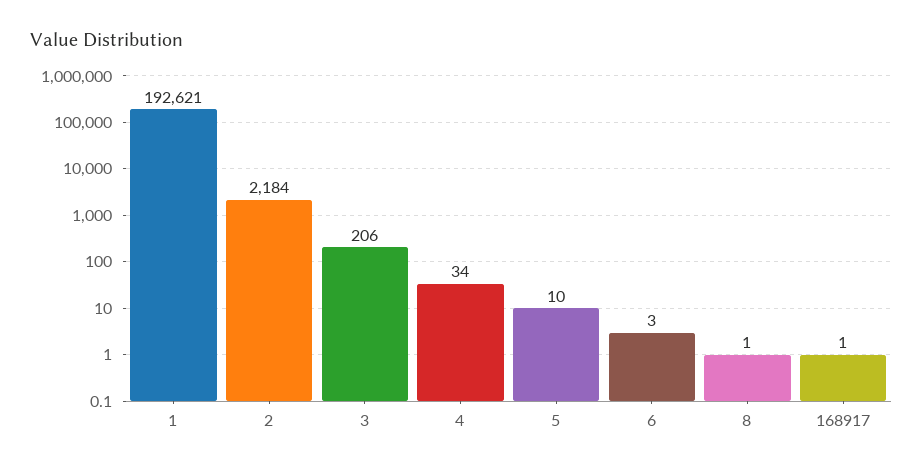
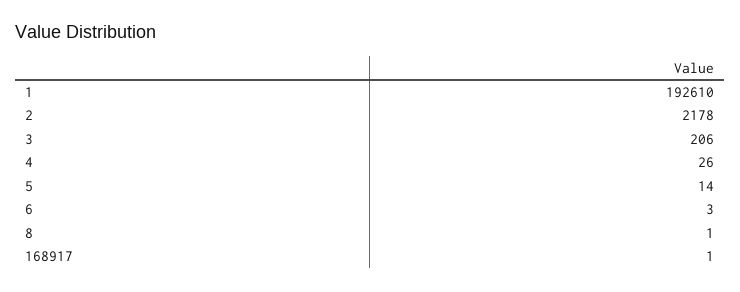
1: 192621 -> 192610
2: 2184 -> 2178
4: 34 -> 26
5: 10 -> 14

